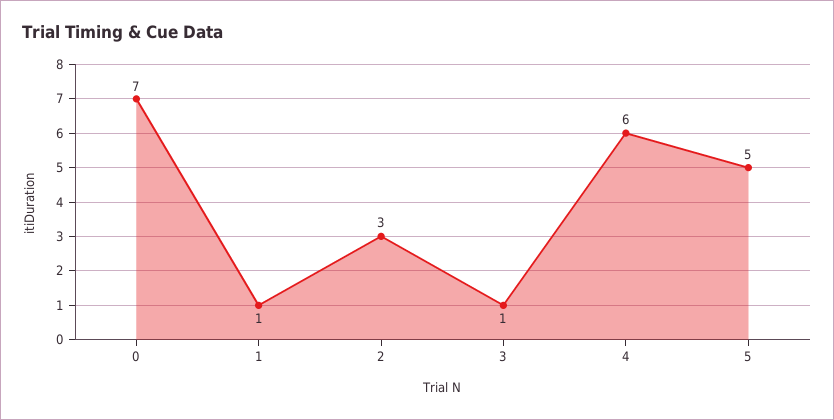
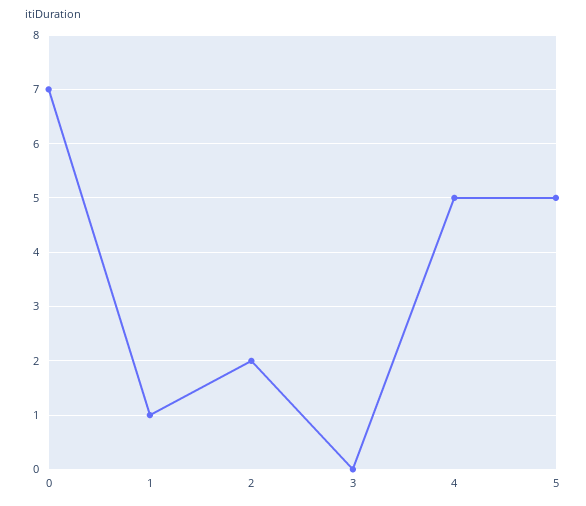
2: 3 -> 2
3: 1 -> 0
4: 6 -> 5

